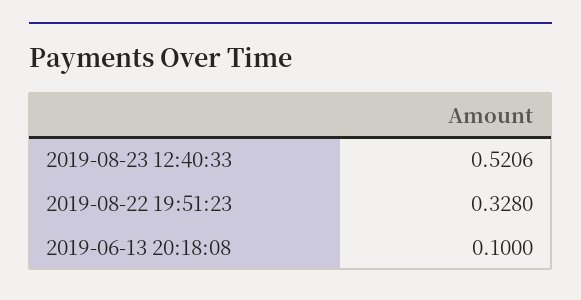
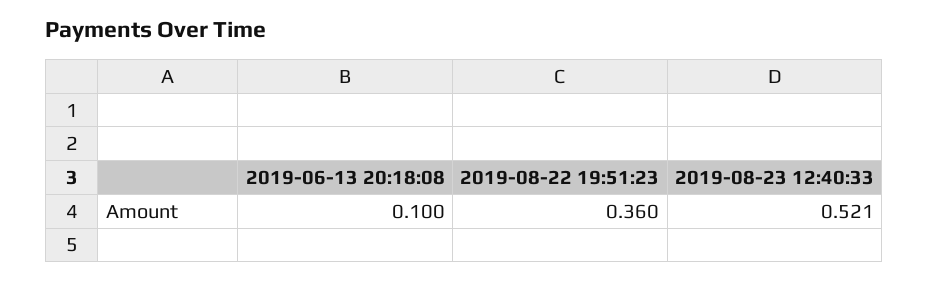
2019-08-22 19:51:23: 0.328 -> 0.36

